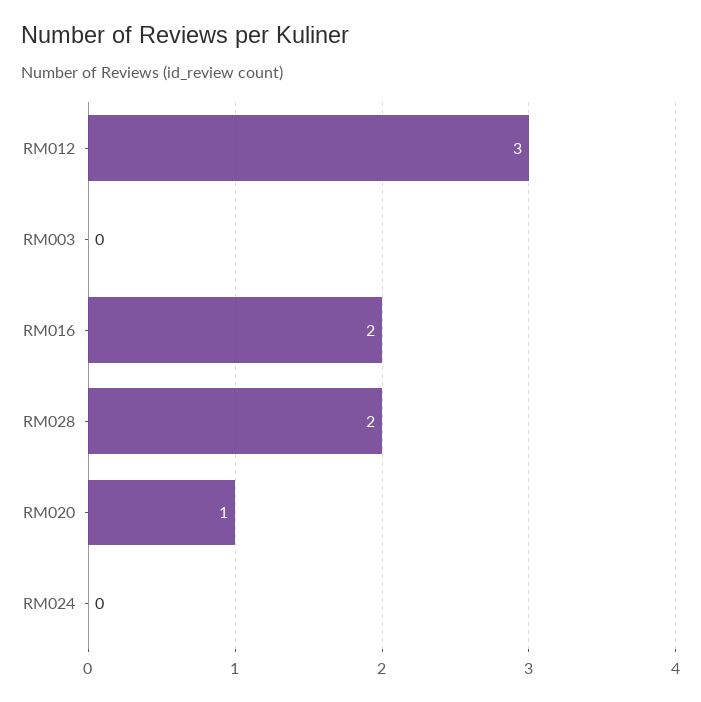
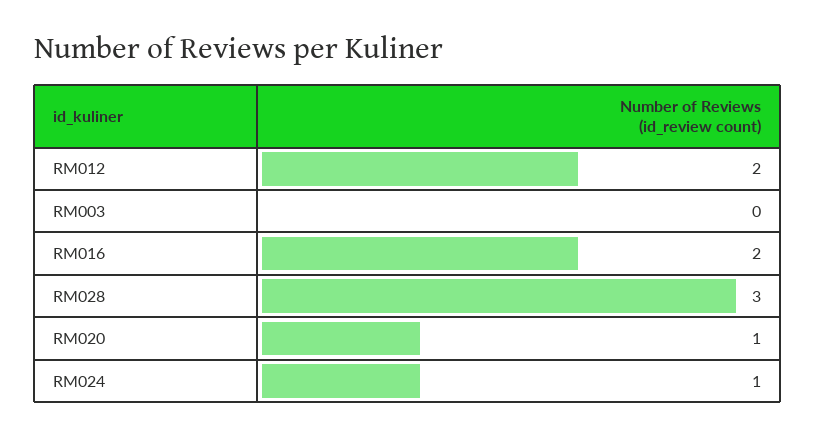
RM012: 3 -> 2
RM028: 2 -> 3
RM024: 0 -> 1

